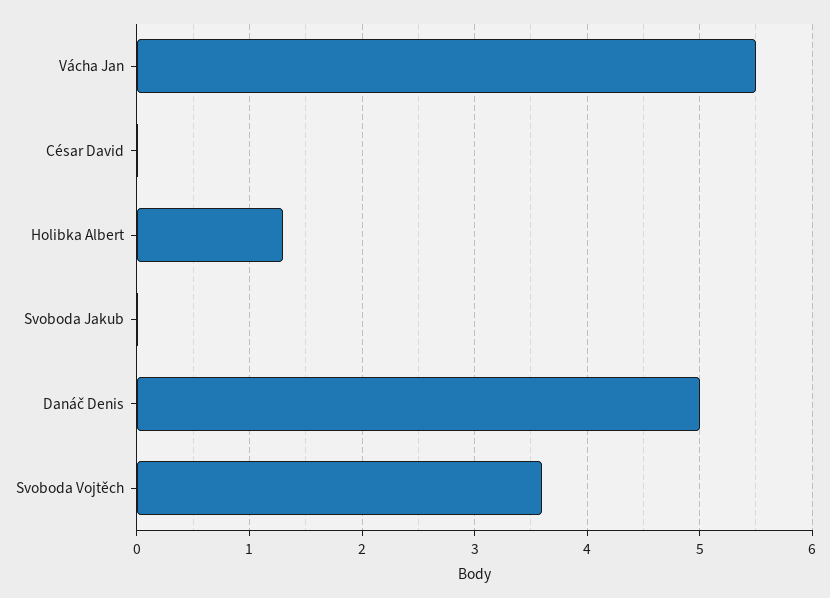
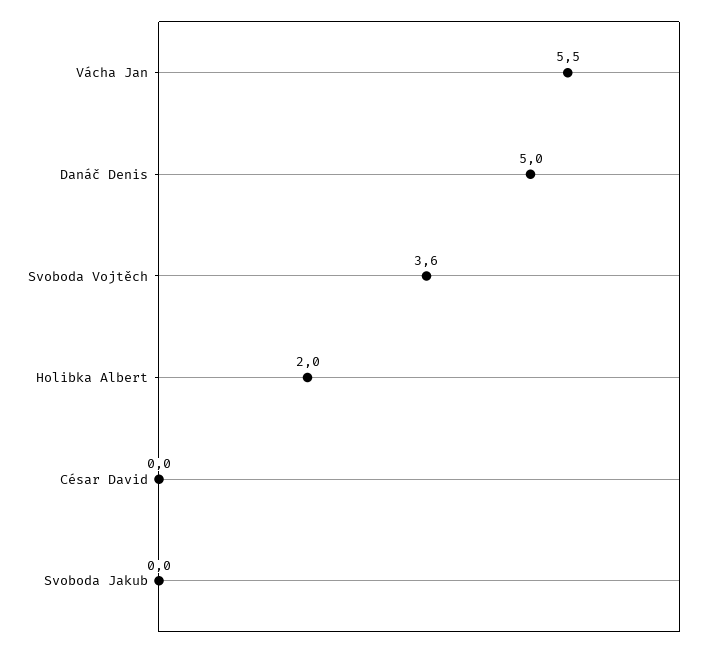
Holibka Albert: 1.3 -> 2

